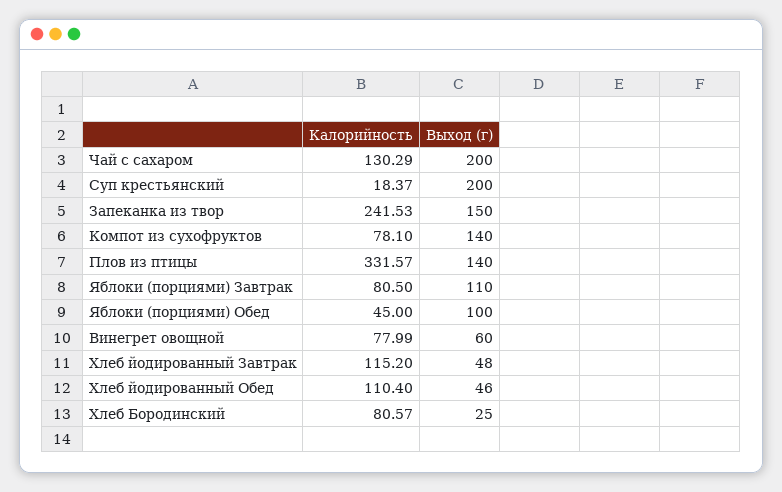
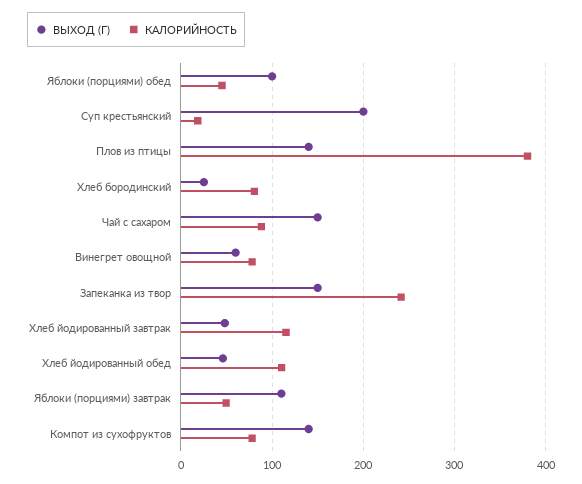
Калорийность, Чай с сахаром: 130.29 -> 90
Выход (г), Чай с сахаром: 200 -> 150
Калорийность, Плов из птицы: 331.57 -> 380
Калорийность, Яблоки (порциями) Завтрак: 80.5 -> 50

